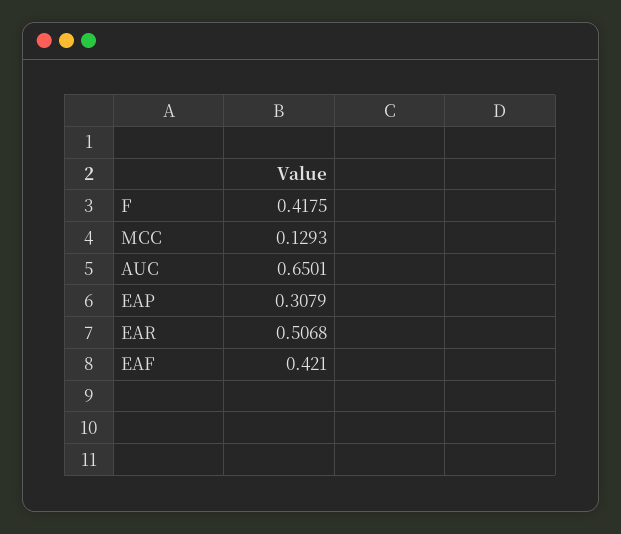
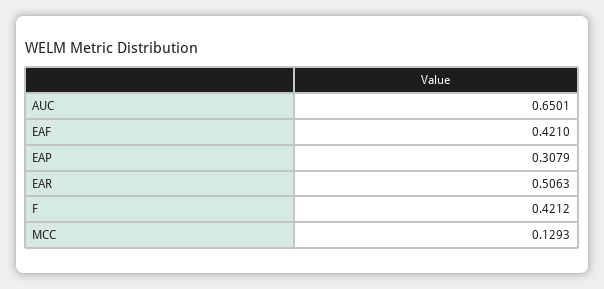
F: 0.4175 -> 0.4212
EAR: 0.5068 -> 0.5063

